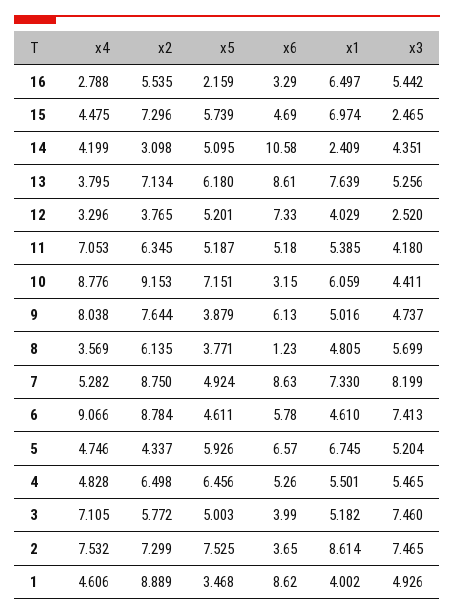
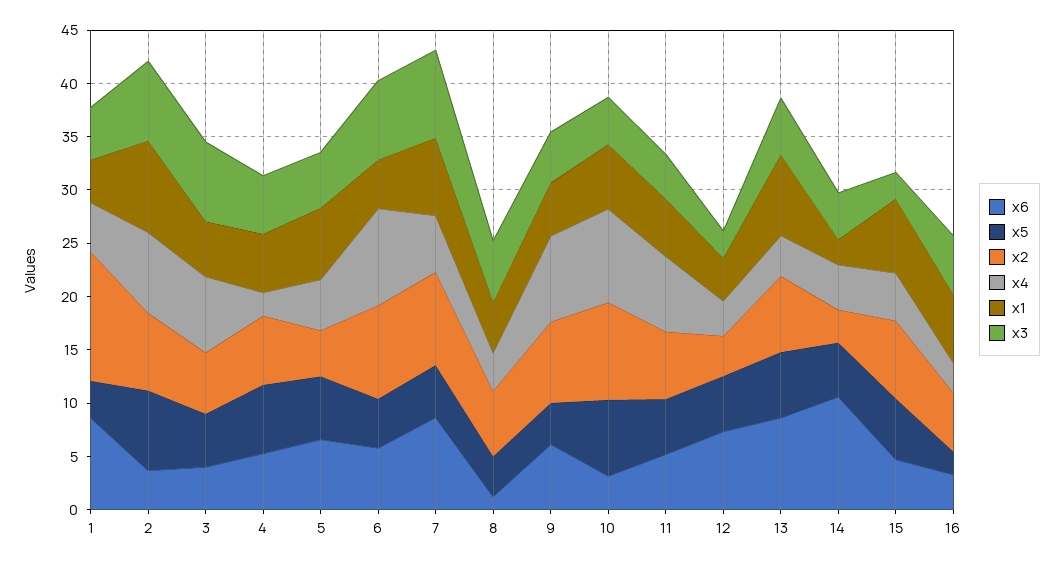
x4, 4: 4.828 -> 2
x2, 1: 8.889 -> 12

